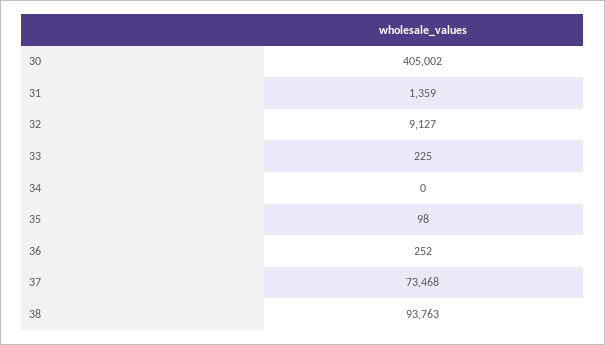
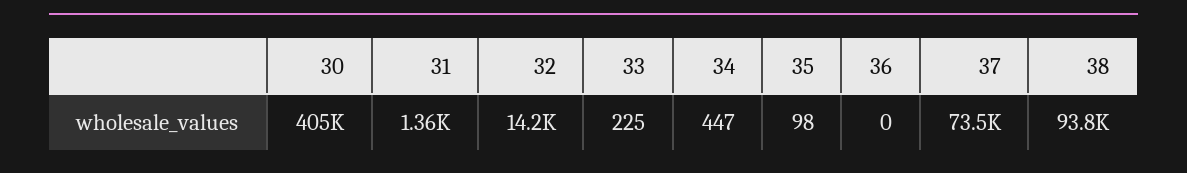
32: 9127 -> 14200
34: 0 -> 447
36: 252 -> 0

